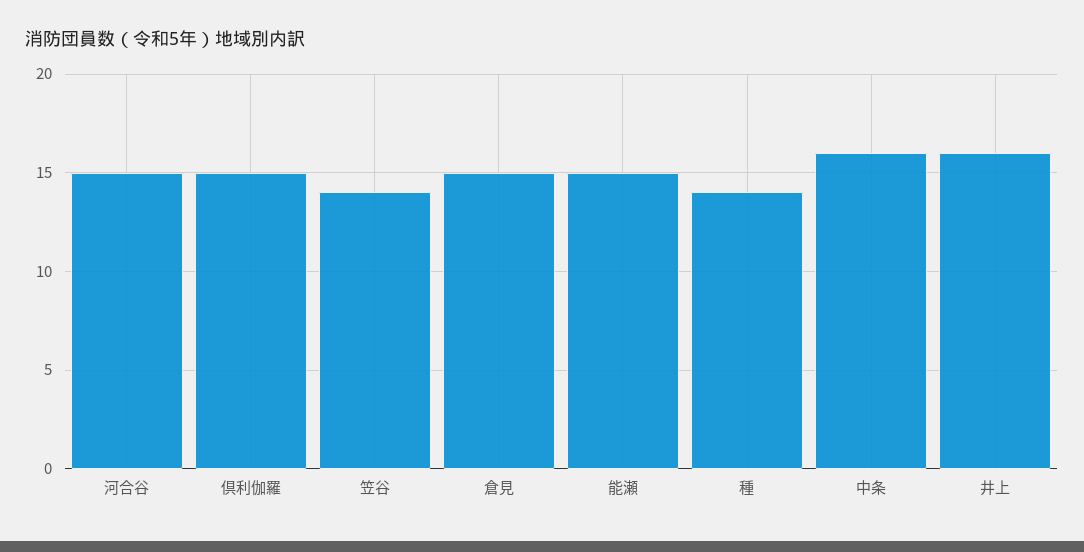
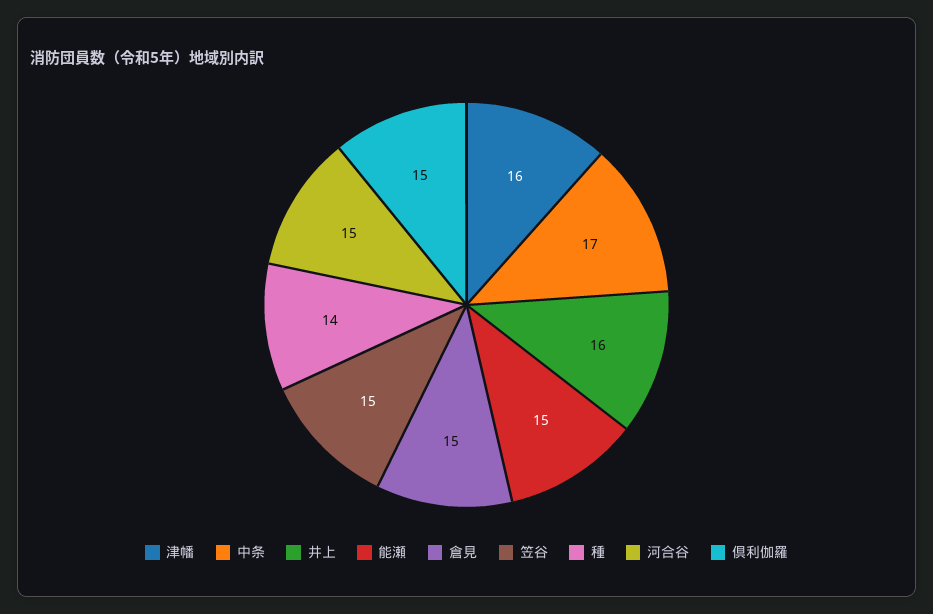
笠谷: 14 -> 15
中条: 16 -> 17
津幡: none -> 16

